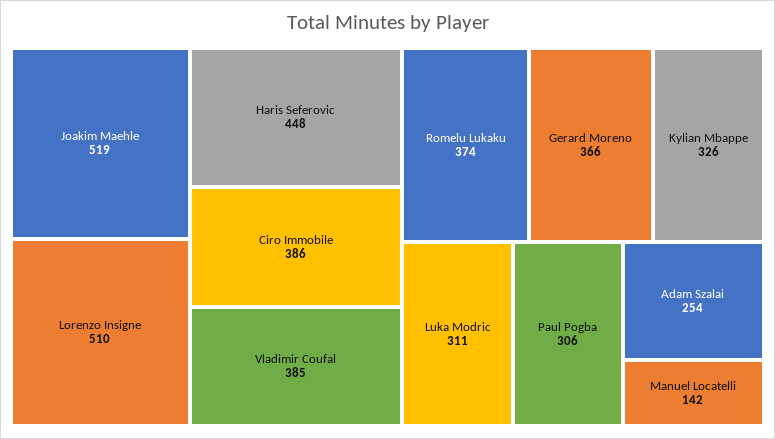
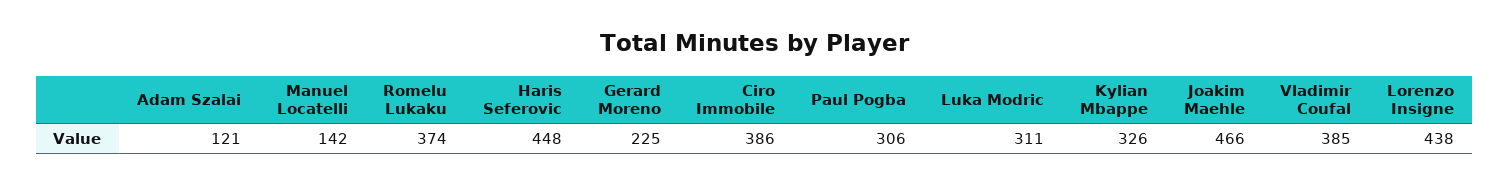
Joakim Maehle: 519 -> 466
Lorenzo Insigne: 510 -> 438
Gerard Moreno: 366 -> 225
Adam Szalai: 254 -> 121

